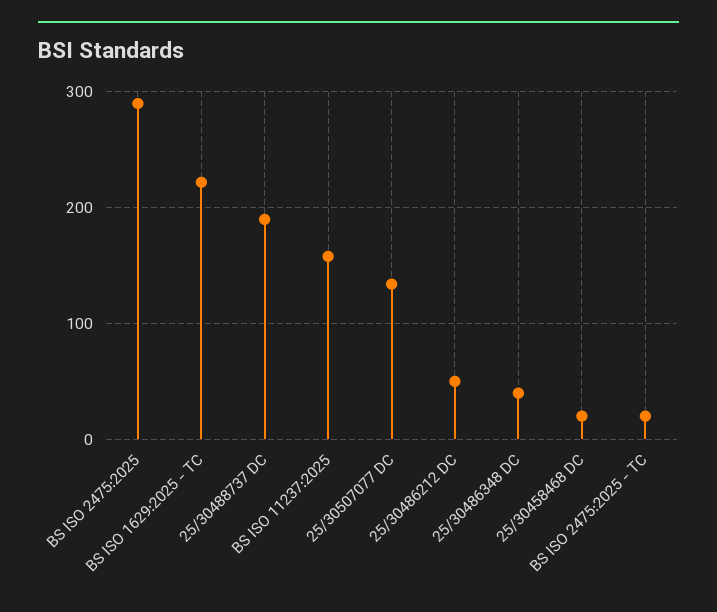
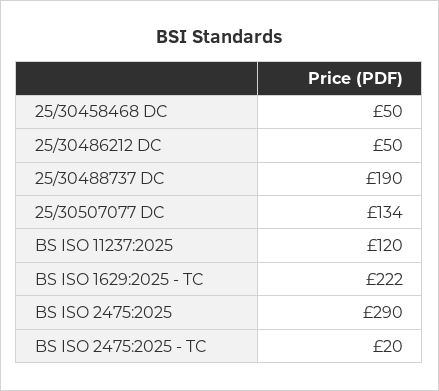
BS ISO 11237:2025: 160 -> 120
25/30486348 DC: 40 -> none
25/30458468 DC: 20 -> 50

